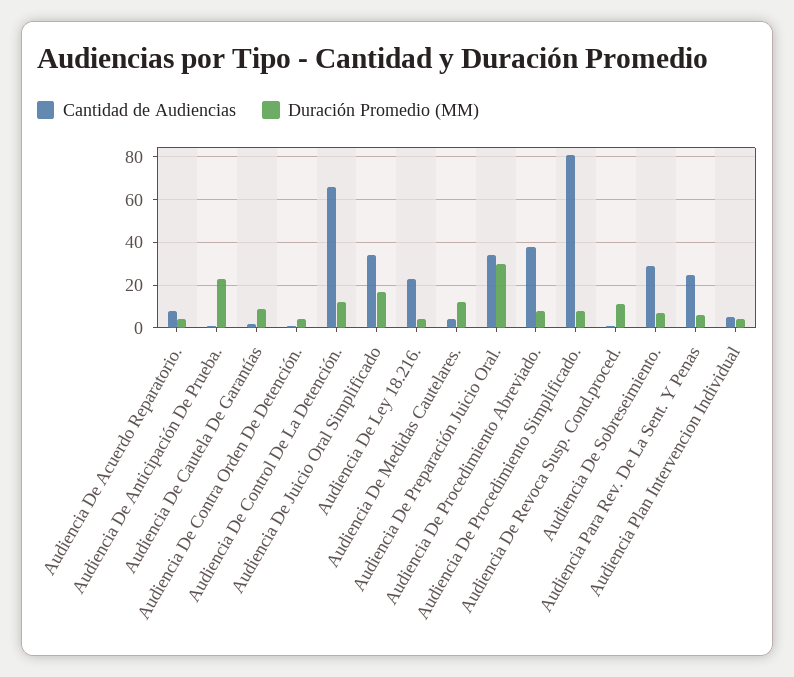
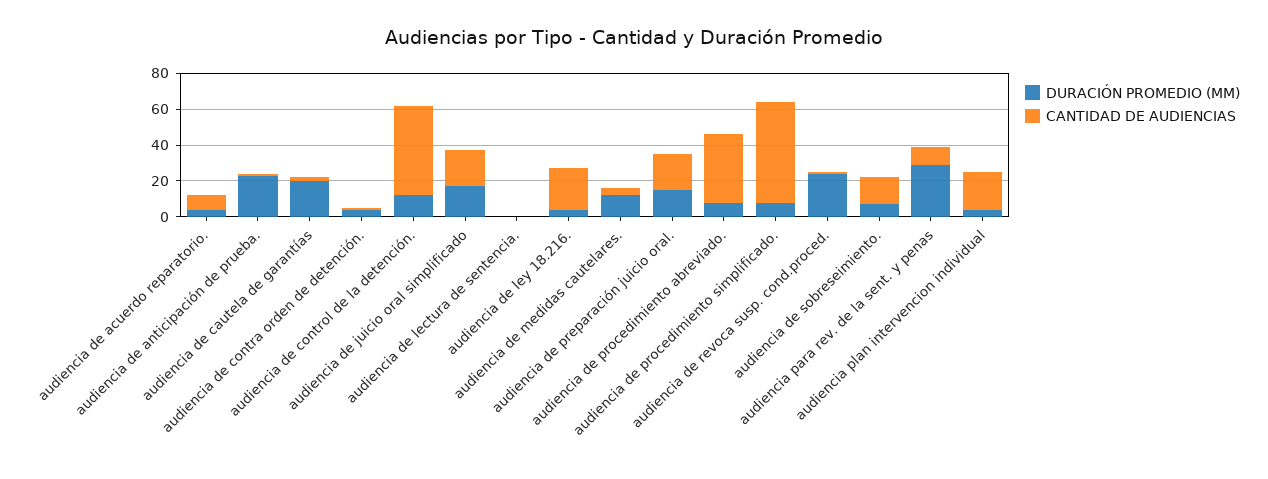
Duración Promedio (MM), Audiencia De Cautela De Garantías: 10 -> 20
Cantidad de Audiencias, Audiencia De Control De La Detención.: 65 -> 50
Cantidad de Audiencias, Audiencia De Juicio Oral Simplificado: 35 -> 20
Cantidad de Audiencias, Audiencia De Preparación Juicio Oral.: 35 -> 20
Duración Promedio (MM), Audiencia De Preparación Juicio Oral.: 30 -> 15
Cantidad de Audiencias, Audiencia De Procedimiento Simplificado.: 80 -> 55
Duración Promedio (MM), Audiencia De Revoca Susp. Cond.proced.: 10 -> 25
Cantidad de Audiencias, Audiencia De Sobreseimiento.: 30 -> 15
Cantidad de Audiencias, Audiencia Para Rev. De La Sent. Y Penas: 25 -> 10
Duración Promedio (MM), Audiencia Para Rev. De La Sent. Y Penas: 5 -> 30
Cantidad de Audiencias, Audiencia Plan Intervencion Individual: 5 -> 20
Duración Promedio (MM), audiencia de lectura de sentencia.: none -> 0
Cantidad de Audiencias, audiencia de lectura de sentencia.: none -> 0

